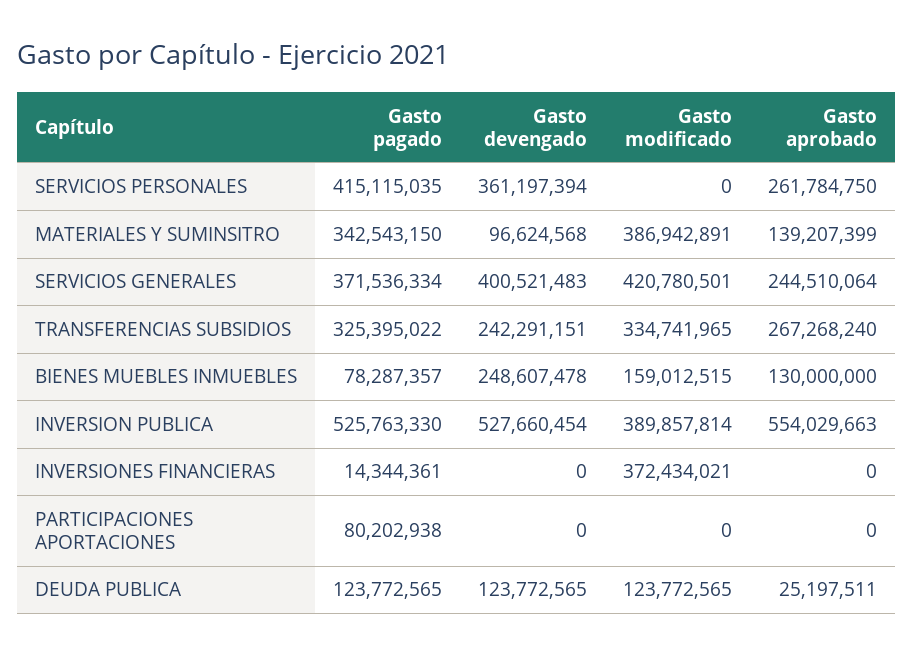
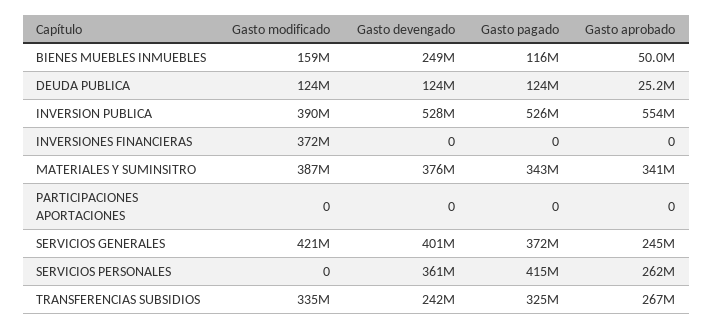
Gasto devengado, MATERIALES Y SUMINSITRO: 96624568 -> 376000000
Gasto aprobado, MATERIALES Y SUMINSITRO: 139207399 -> 341000000
Gasto pagado, BIENES MUEBLES INMUEBLES: 78287357 -> 116000000
Gasto aprobado, BIENES MUEBLES INMUEBLES: 130000000 -> 50000000
Gasto pagado, INVERSIONES FINANCIERAS: 14344361 -> 0
Gasto pagado, PARTICIPACIONES APORTACIONES: 80202938 -> 0

